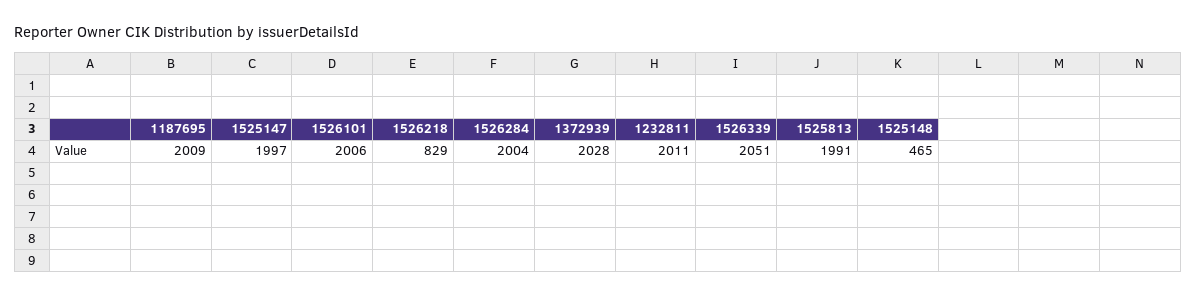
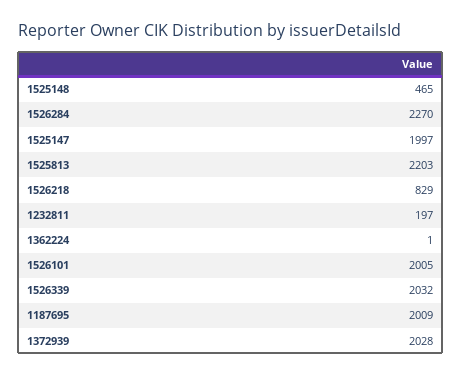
1526101: 2006 -> 2005
1526284: 2004 -> 2270
1232811: 2011 -> 197
1526339: 2051 -> 2032
1525813: 1991 -> 2203
1362224: none -> 1

